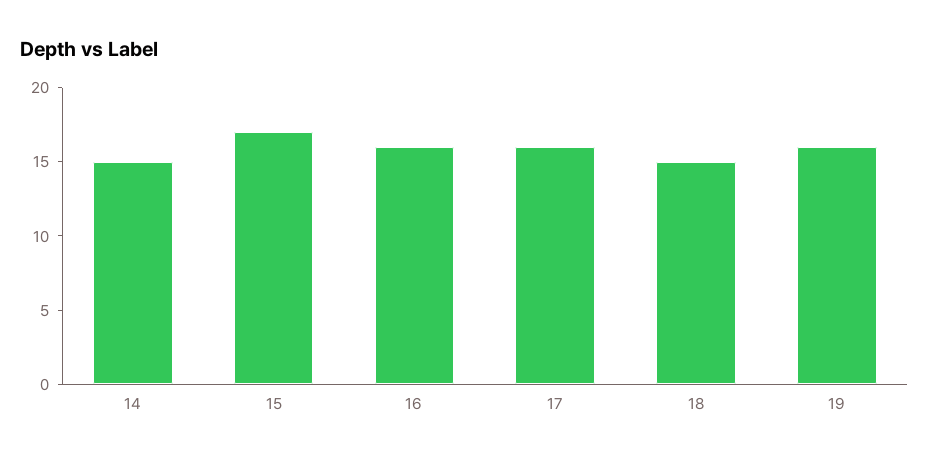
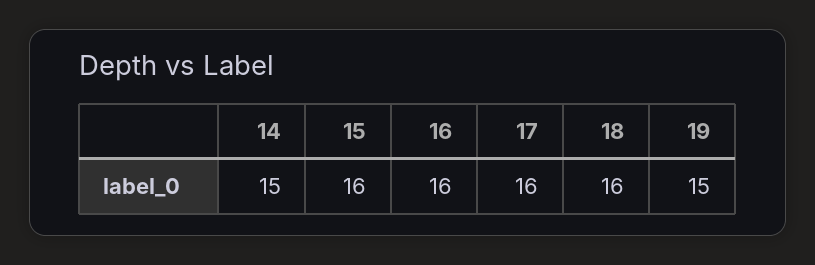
15: 17 -> 16
18: 15 -> 16
19: 16 -> 15

